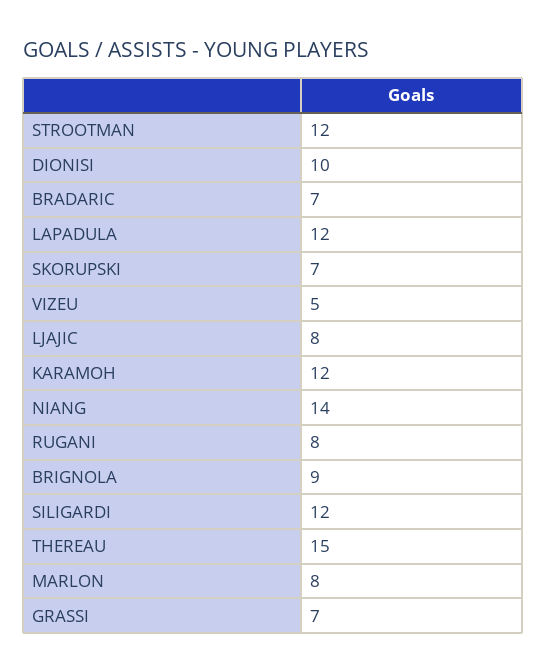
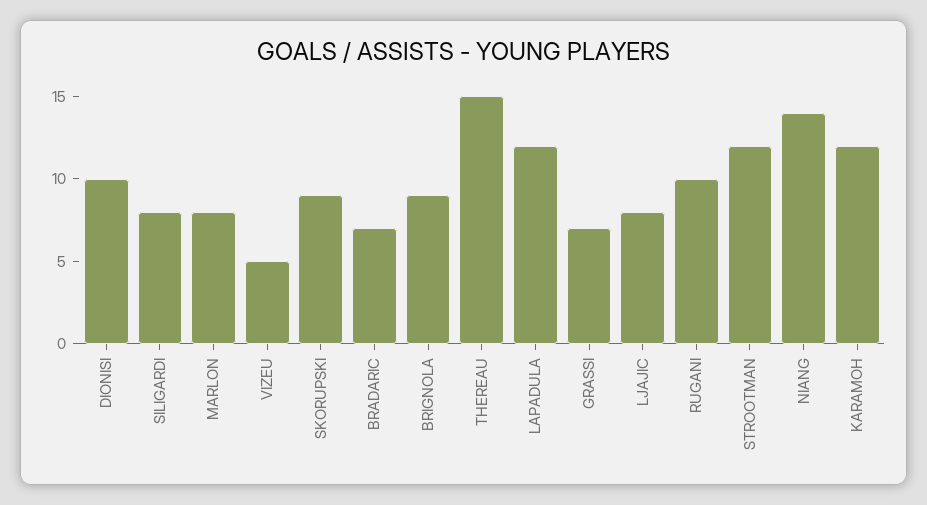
SKORUPSKI: 7 -> 9
RUGANI: 8 -> 10
SILIGARDI: 12 -> 8

